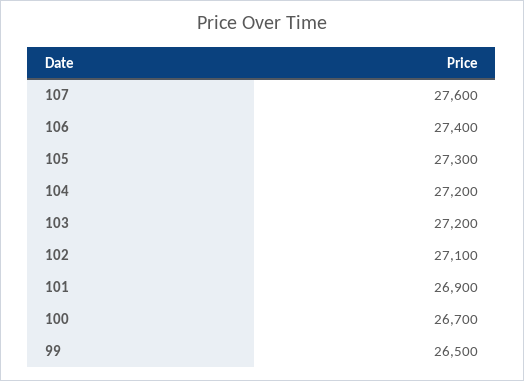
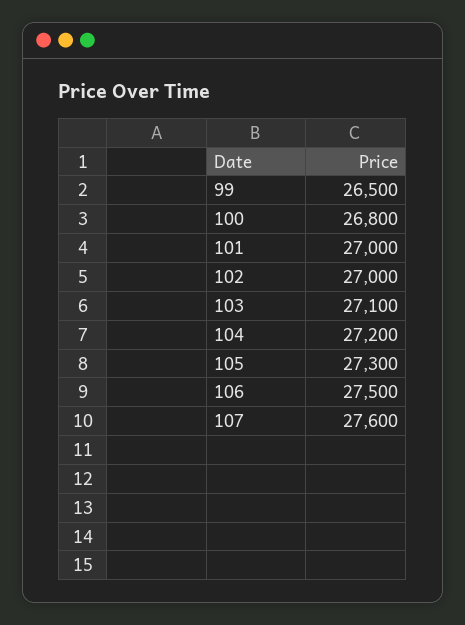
106: 27400 -> 27500
103: 27200 -> 27100
102: 27100 -> 27000
101: 26900 -> 27000
100: 26700 -> 26800

